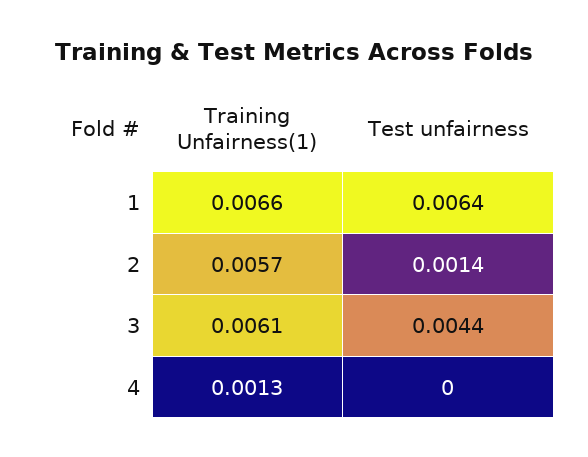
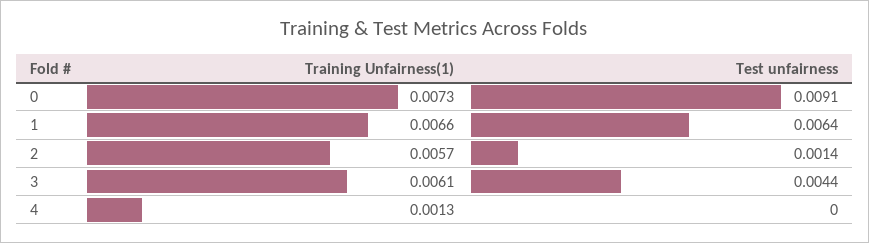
Training Unfairness(1), 0: none -> 0.0073
Test unfairness, 0: none -> 0.0091

